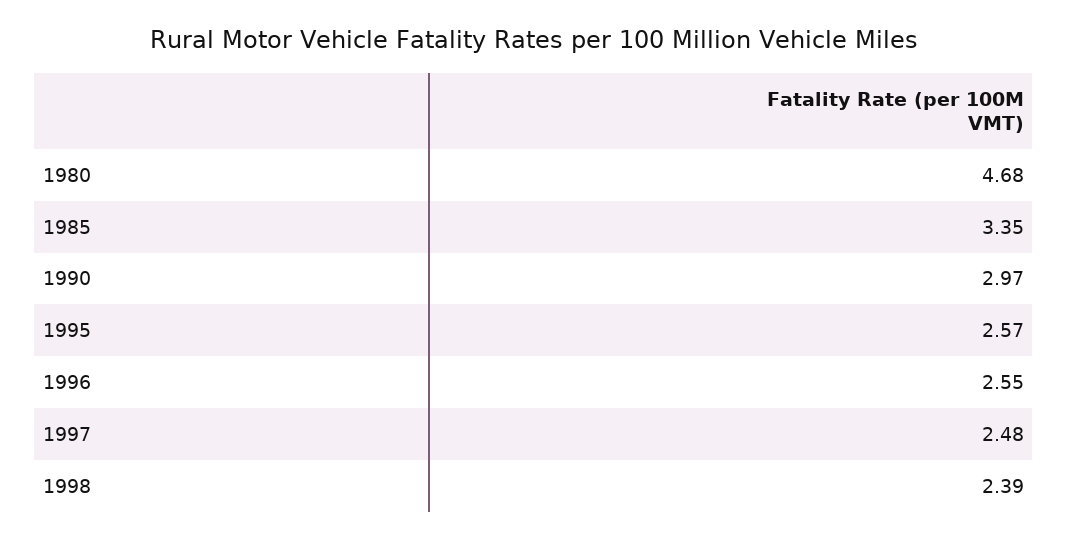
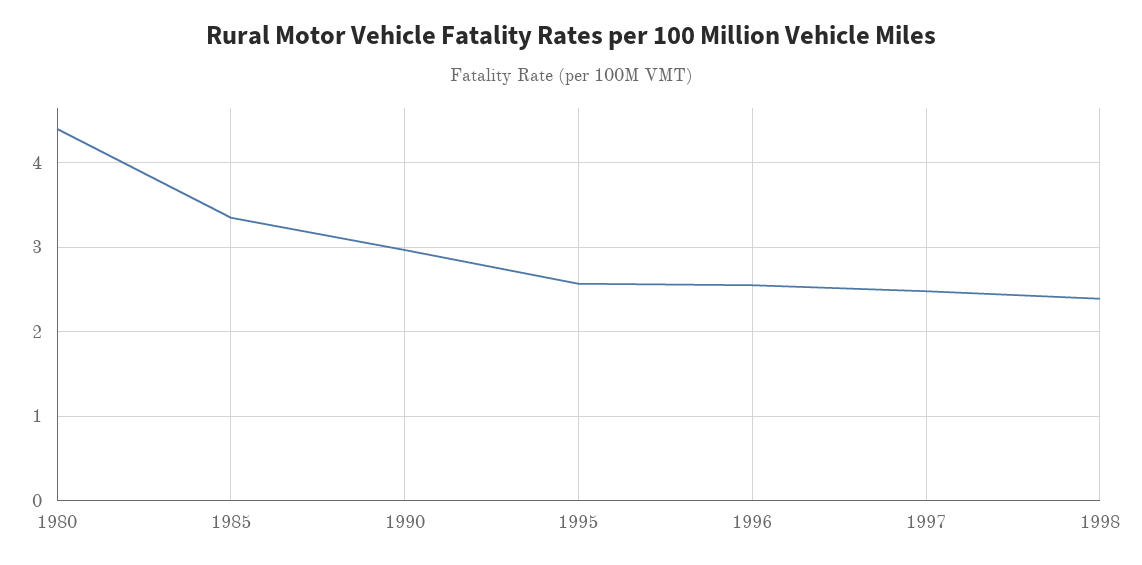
1980: 4.68 -> 4.4

